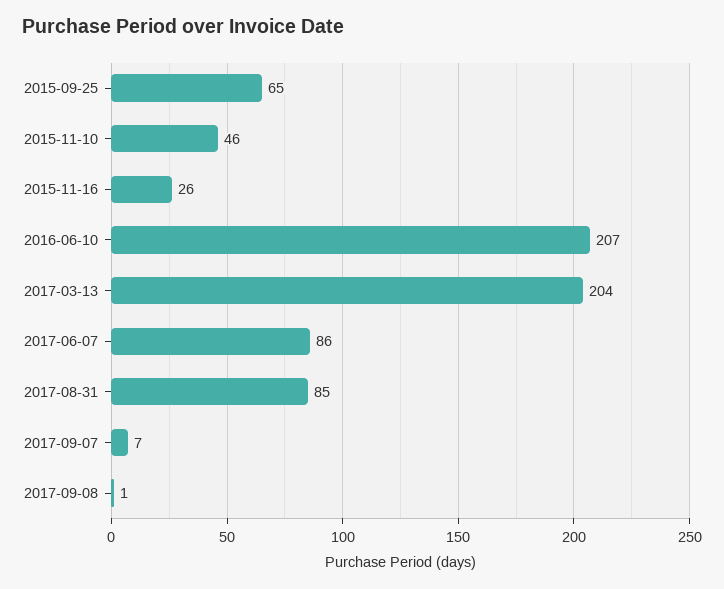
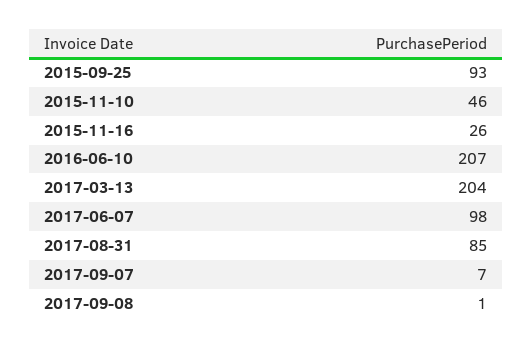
2015-09-25: 65 -> 93
2017-06-07: 86 -> 98

